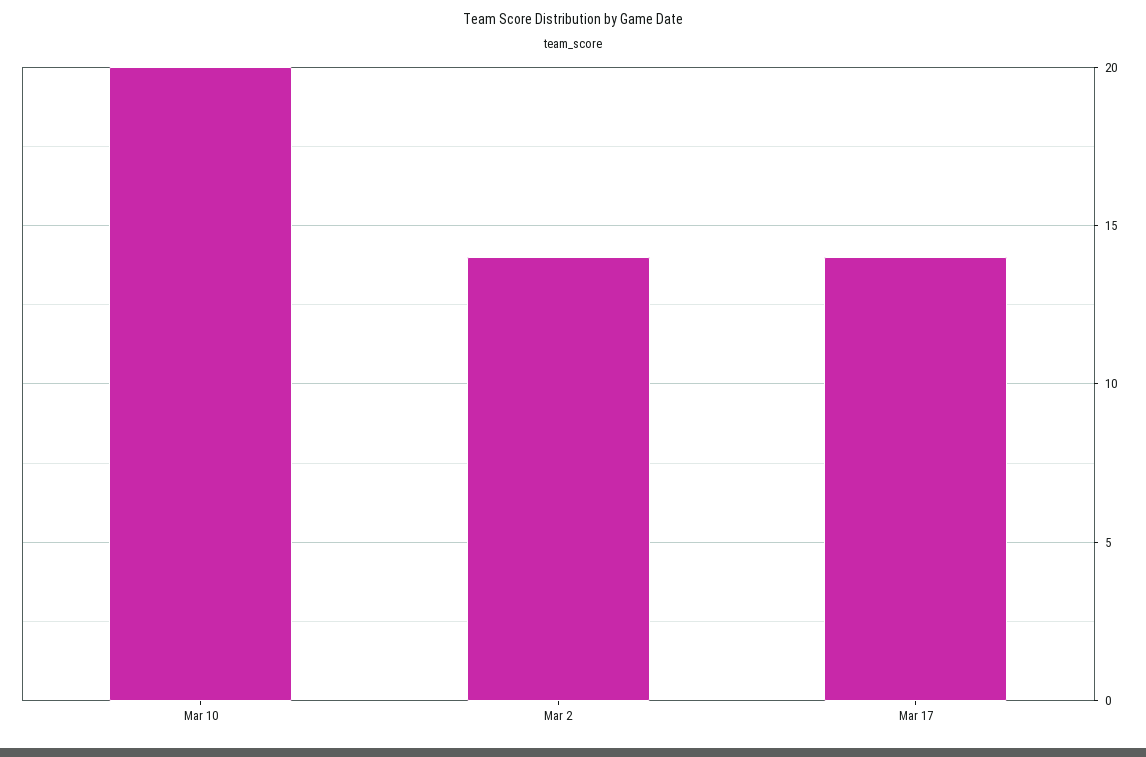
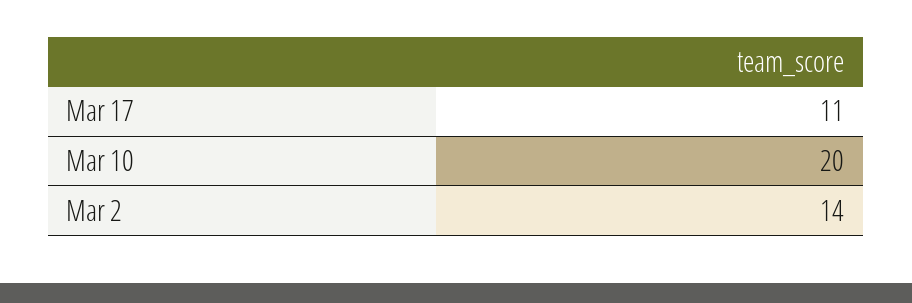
Mar 17: 14 -> 11

